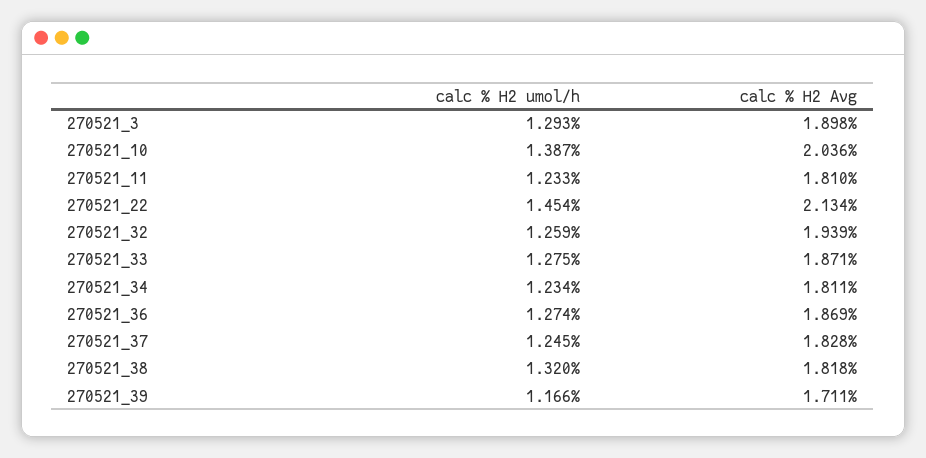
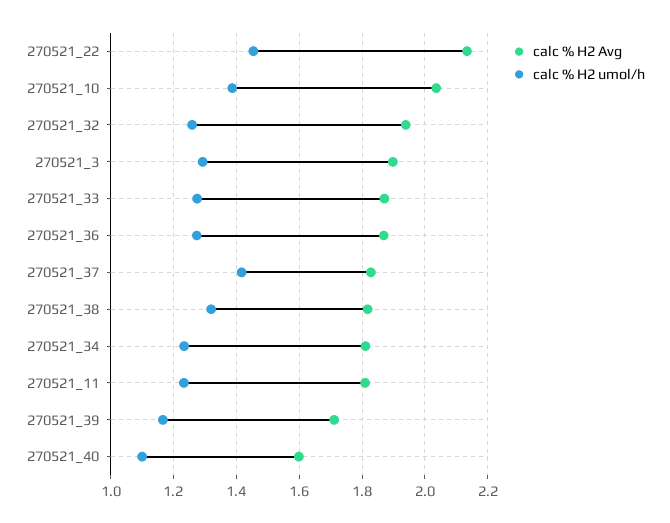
calc % H2 umol/h, 270521_37: 1.245 -> 1.42
calc % H2 Avg, 270521_40: none -> 1.6
calc % H2 umol/h, 270521_40: none -> 1.1

